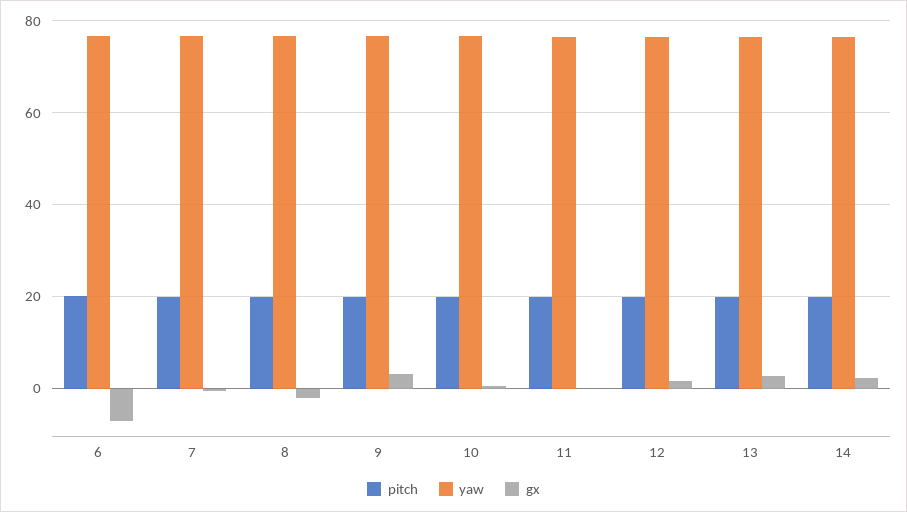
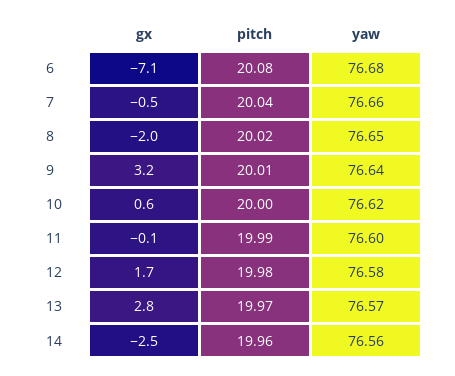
gx, 14: 2 -> -2.5

